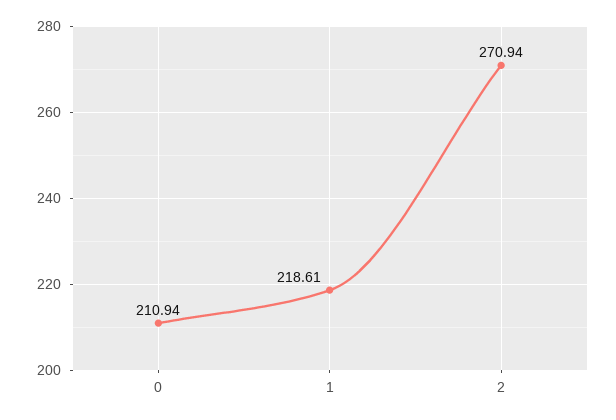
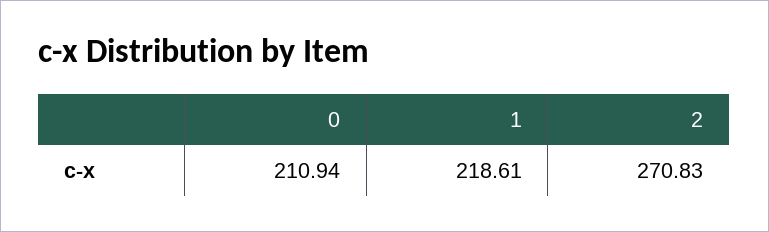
2: 270.94 -> 270.83

